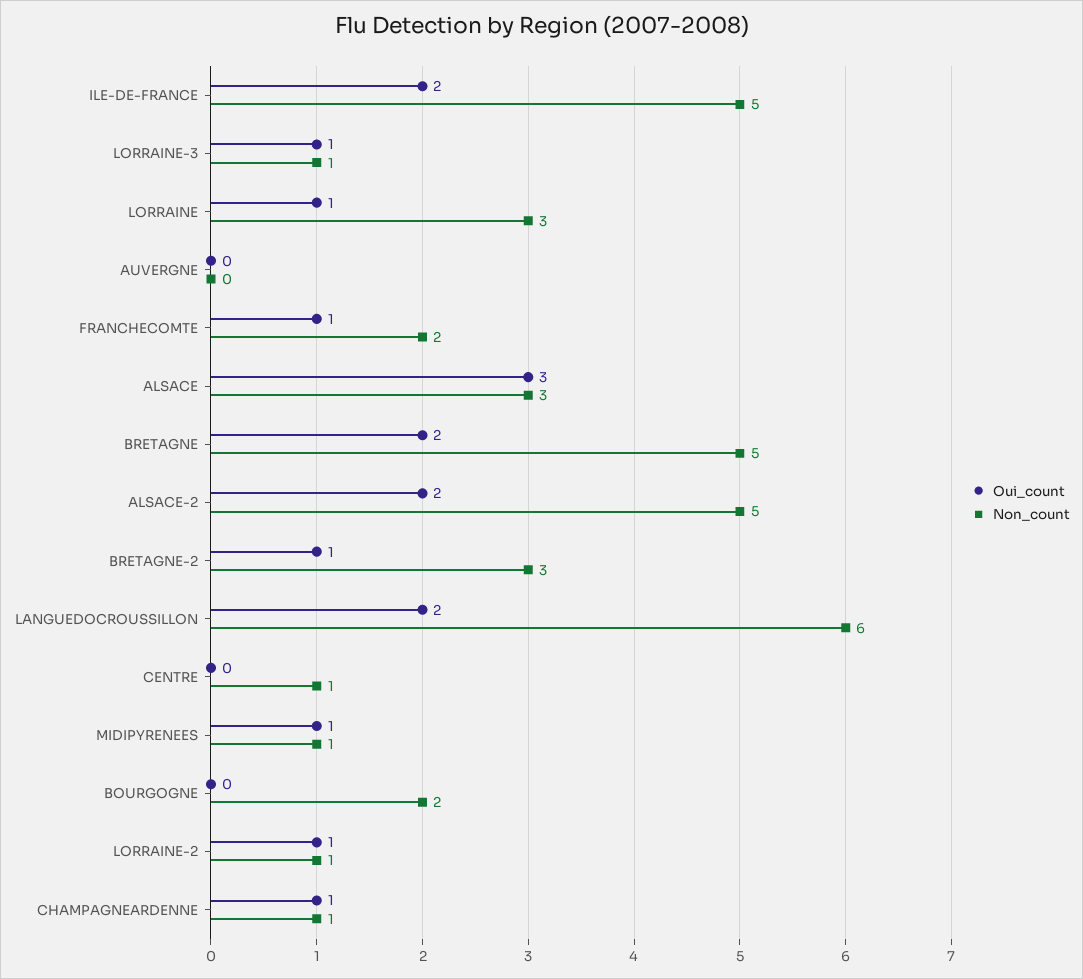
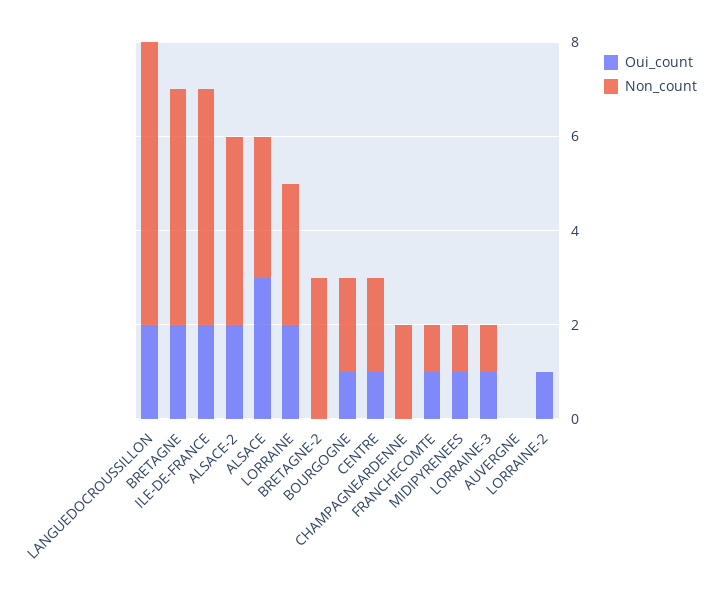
Oui_count, LORRAINE: 1 -> 2
Non_count, FRANCHECOMTE: 2 -> 1
Non_count, ALSACE-2: 5 -> 4
Oui_count, BRETAGNE-2: 1 -> 0
Oui_count, CENTRE: 0 -> 1
Non_count, CENTRE: 1 -> 2
Oui_count, BOURGOGNE: 0 -> 1
Non_count, LORRAINE-2: 1 -> 0
Oui_count, CHAMPAGNEARDENNE: 1 -> 0
Non_count, CHAMPAGNEARDENNE: 1 -> 2

